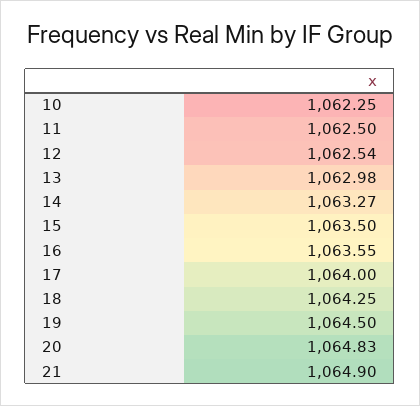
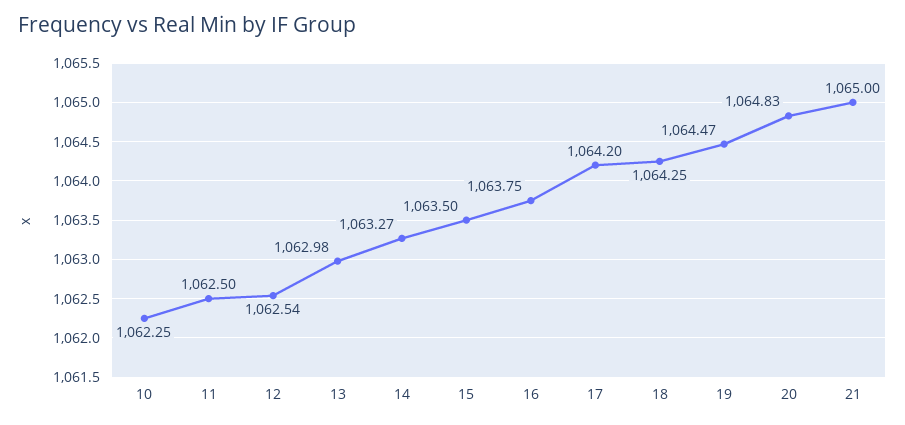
16: 1063.55 -> 1063.75
17: 1064 -> 1064.2
19: 1064.5 -> 1064.47
21: 1064.9 -> 1065

